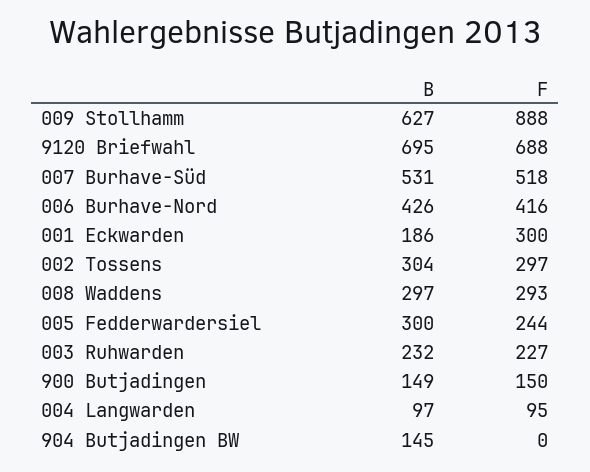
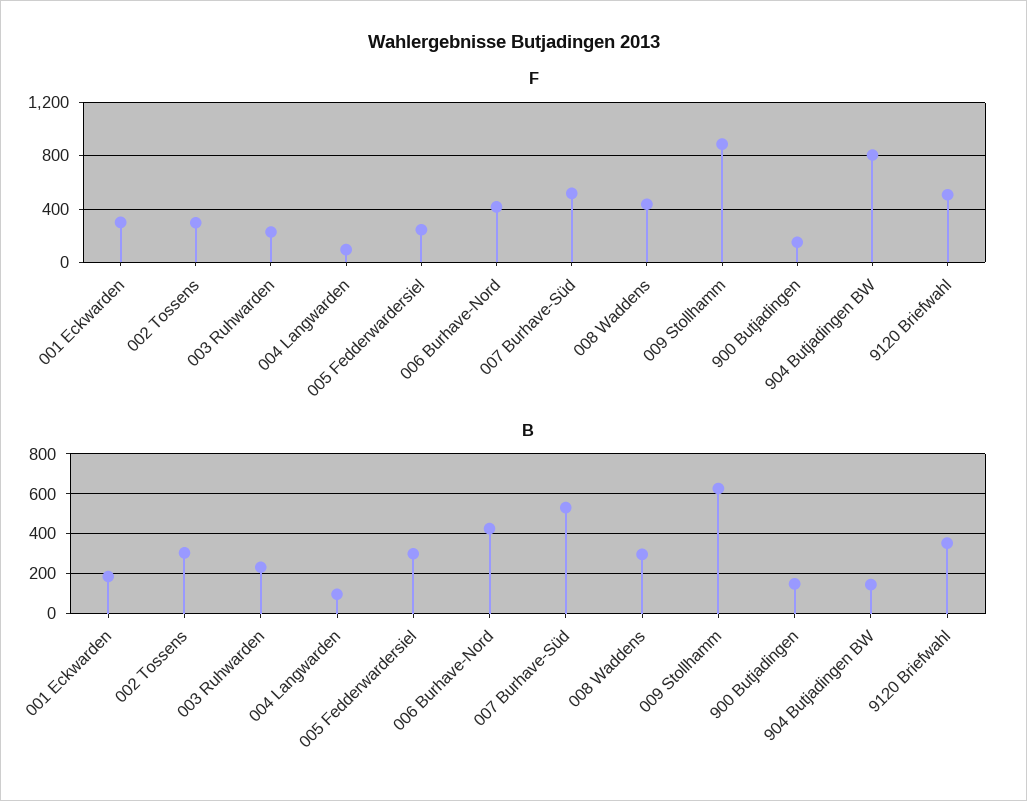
B, 9120 Briefwahl: 695 -> 350
F, 9120 Briefwahl: 688 -> 500
F, 008 Waddens: 293 -> 450
F, 904 Butjadingen BW: 0 -> 800

